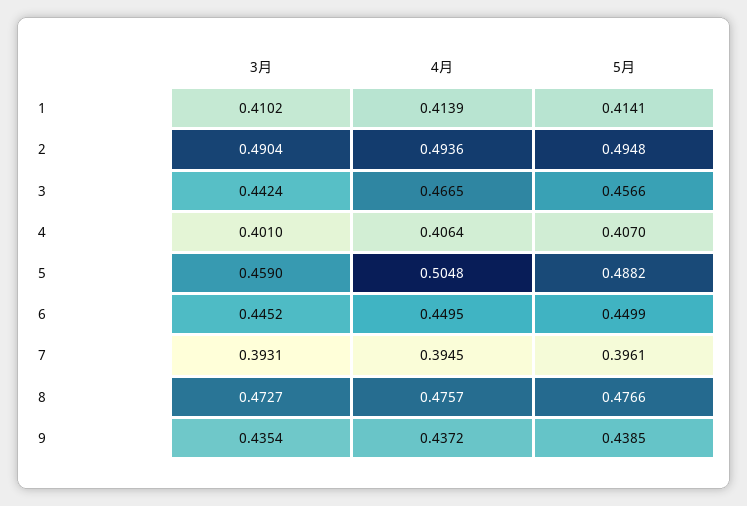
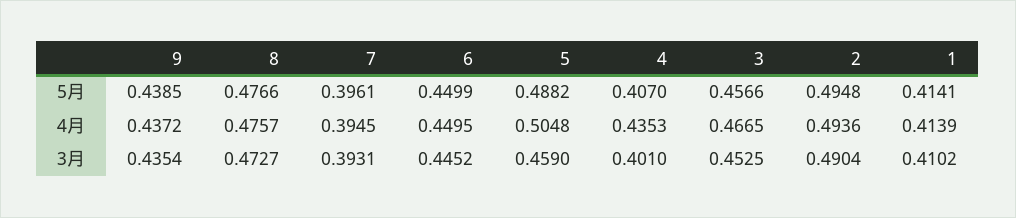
3月, 3: 0.4424 -> 0.4525
4月, 4: 0.4064 -> 0.4353

